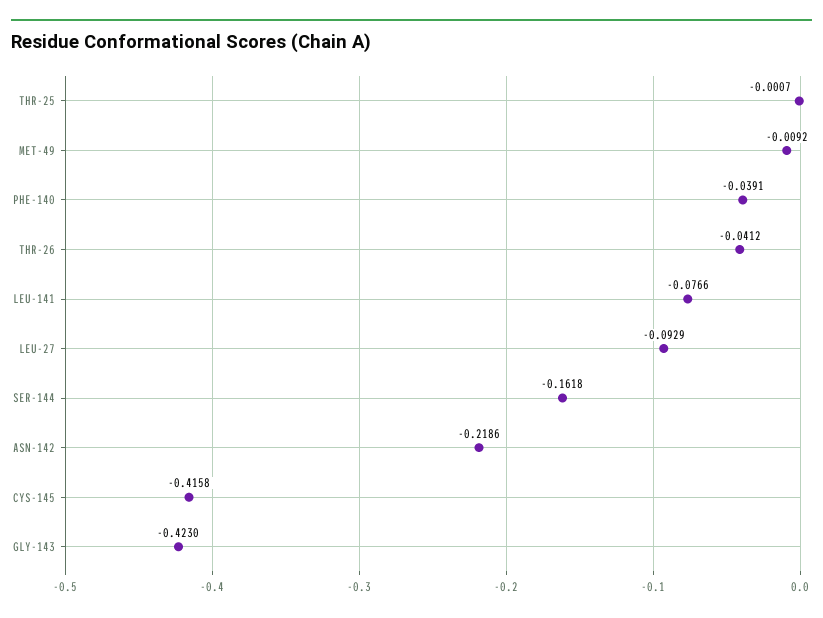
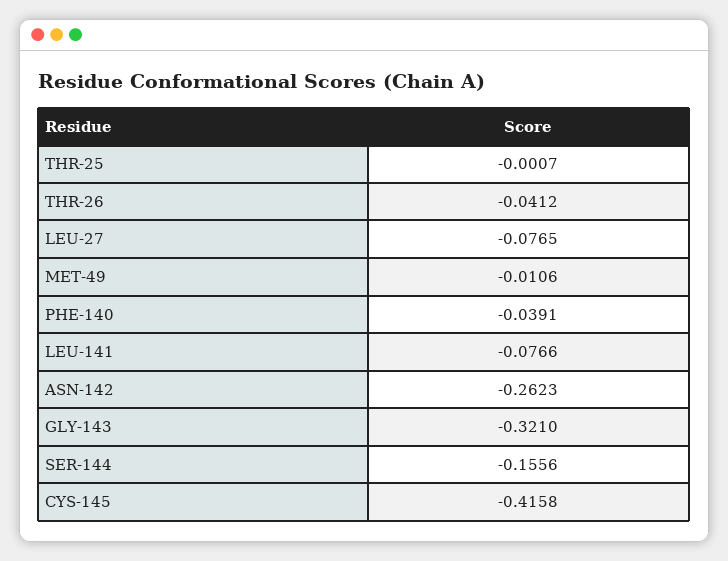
MET-49: -0.0092 -> -0.0106
LEU-27: -0.0929 -> -0.0765
SER-144: -0.1618 -> -0.1556
ASN-142: -0.2186 -> -0.2623
GLY-143: -0.423 -> -0.321

